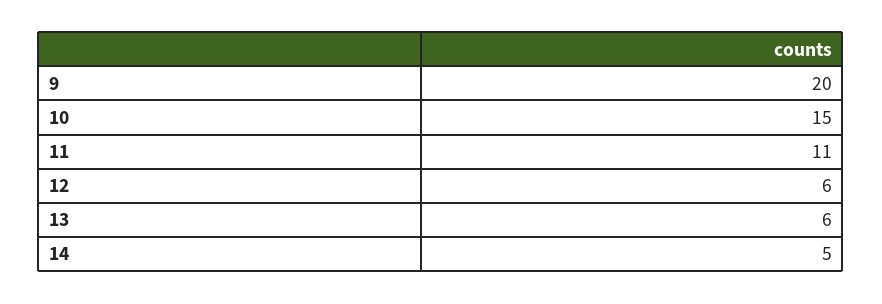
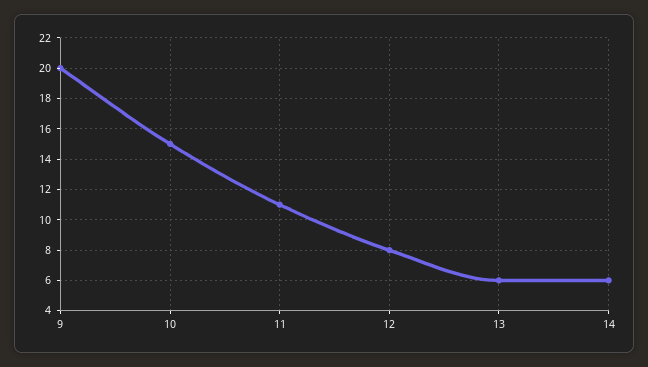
12: 6 -> 8
14: 5 -> 6

